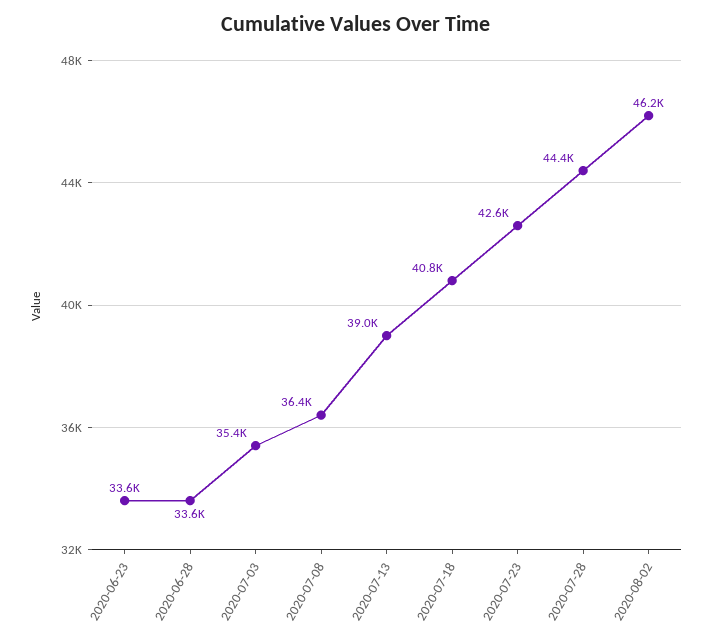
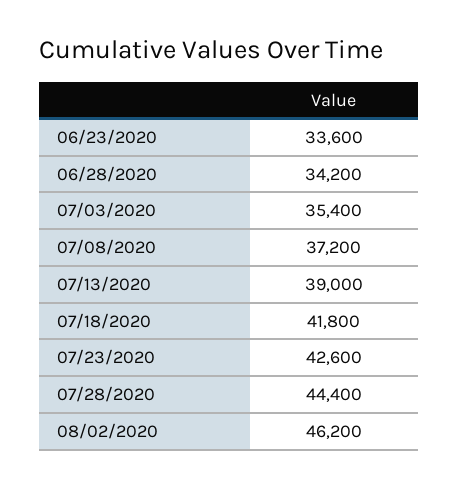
2020-06-28: 33600 -> 34200
2020-07-08: 36400 -> 37200
2020-07-18: 40800 -> 41800

